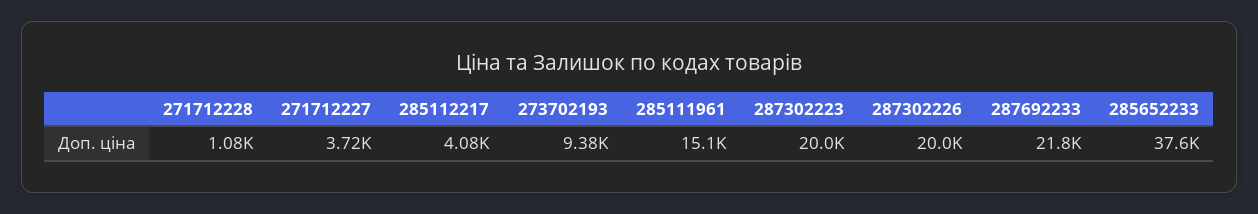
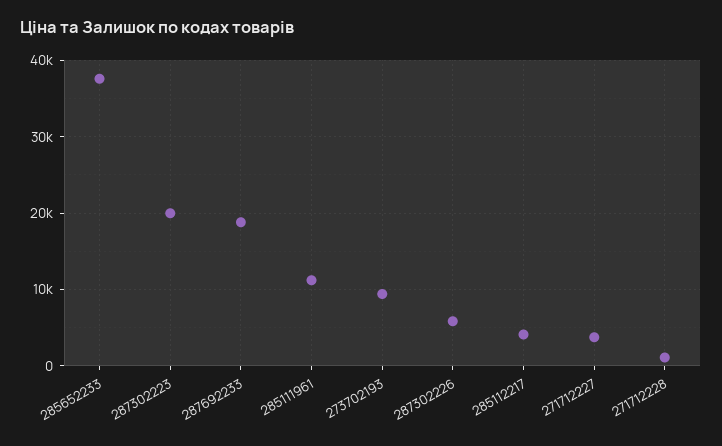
285111961: 15100 -> 11000
287302226: 20000 -> 6000
287692233: 21800 -> 19000

